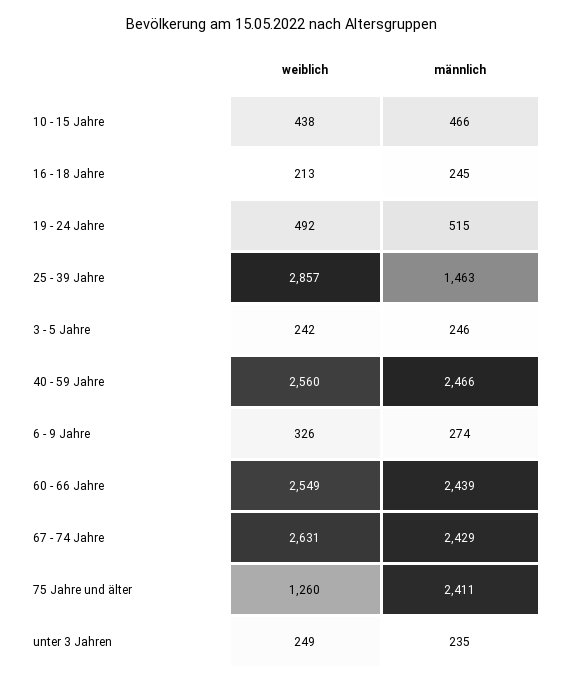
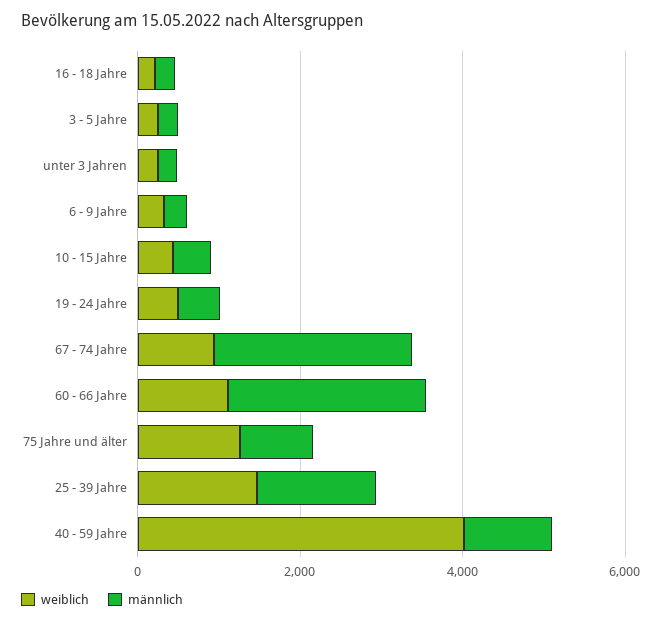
weiblich, 25 - 39 Jahre: 2857 -> 1500
weiblich, 40 - 59 Jahre: 2560 -> 4000
männlich, 40 - 59 Jahre: 2466 -> 1000
weiblich, 60 - 66 Jahre: 2549 -> 1000
weiblich, 67 - 74 Jahre: 2631 -> 1000
männlich, 75 Jahre und älter: 2411 -> 1000

